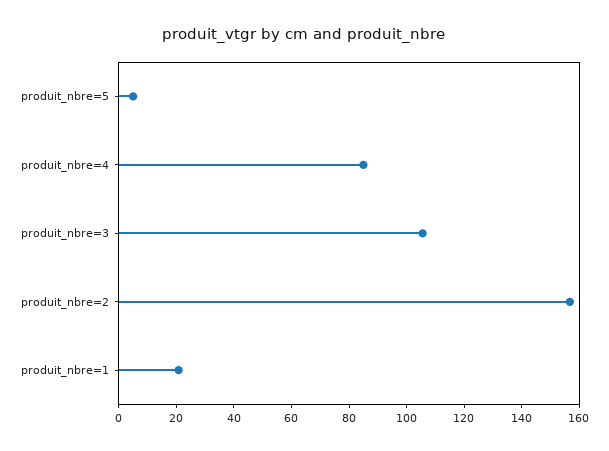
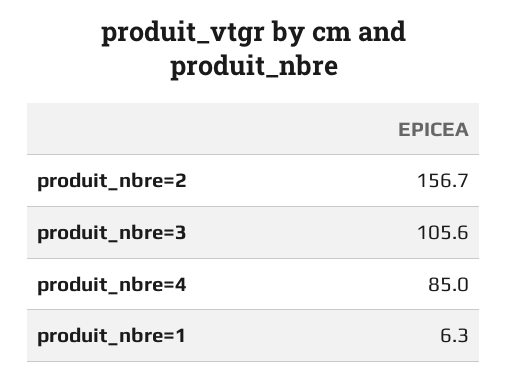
produit_nbre=5: 5 -> none
produit_nbre=1: 20 -> 6.3

